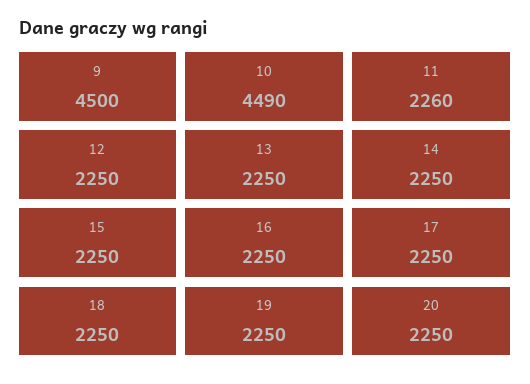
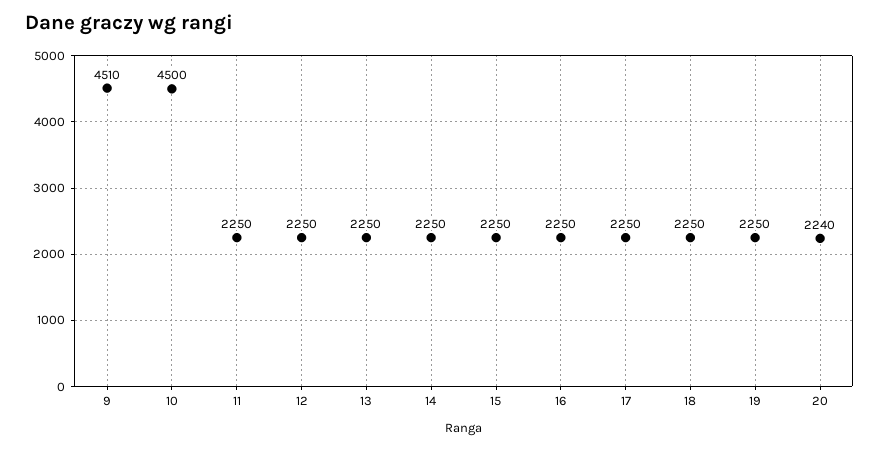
9: 4500 -> 4510
10: 4490 -> 4500
11: 2260 -> 2250
20: 2250 -> 2240

